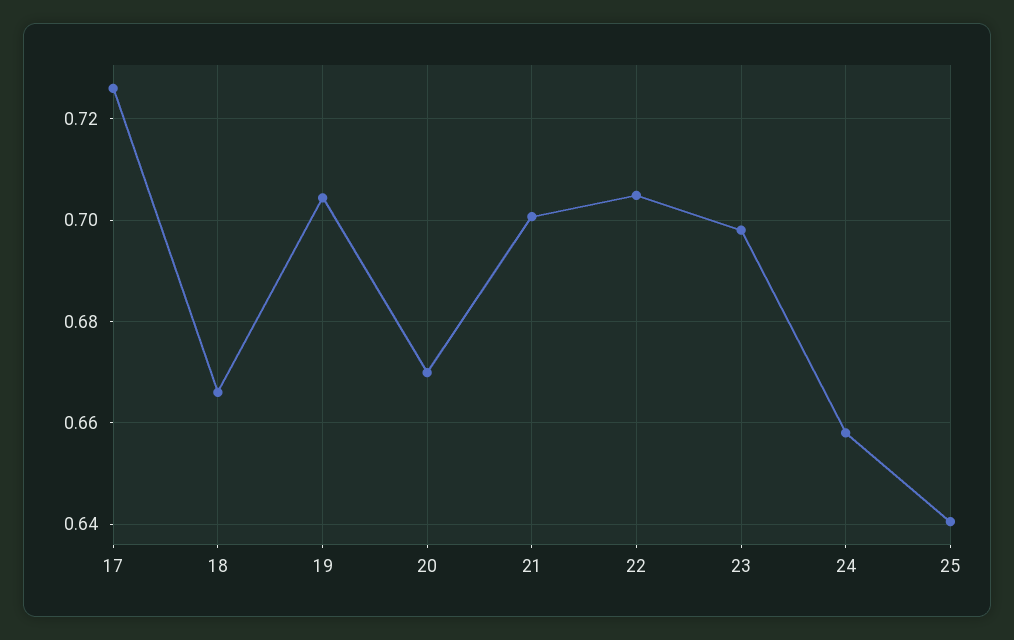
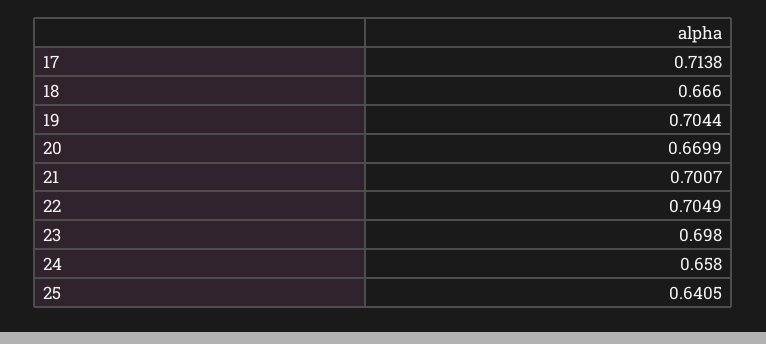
17: 0.726 -> 0.7138

